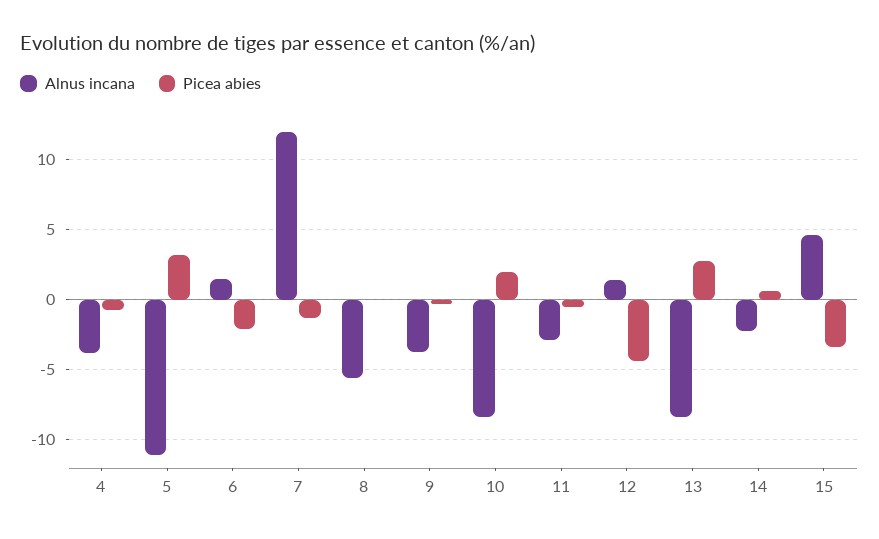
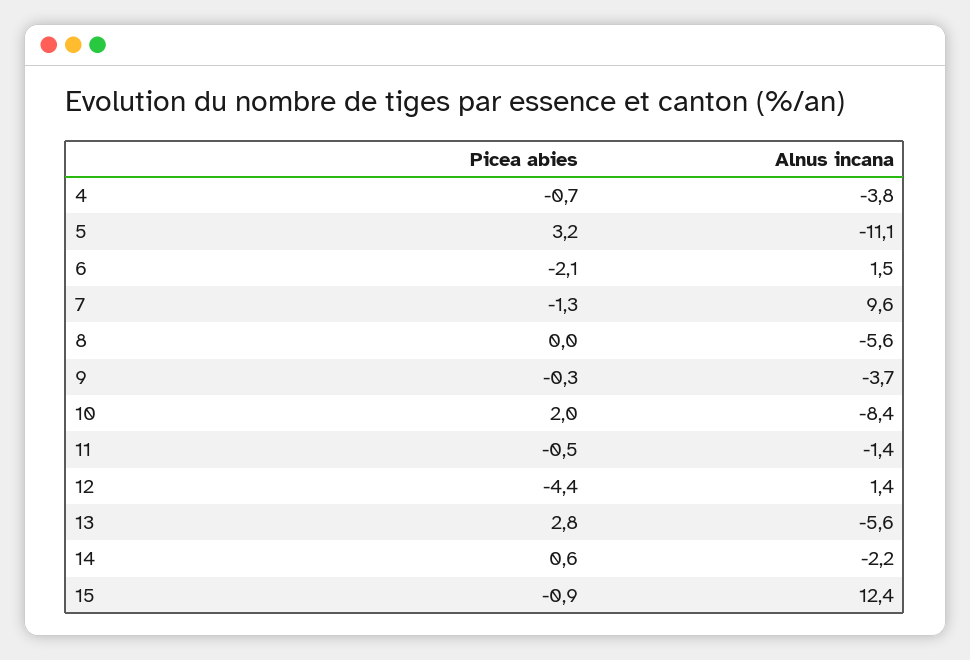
Alnus incana, 7: 12 -> 9.6
Alnus incana, 11: -3 -> -1.4
Alnus incana, 13: -8.5 -> -5.6
Alnus incana, 15: 4.5 -> 12.4
Picea abies, 15: -3.5 -> -0.9

